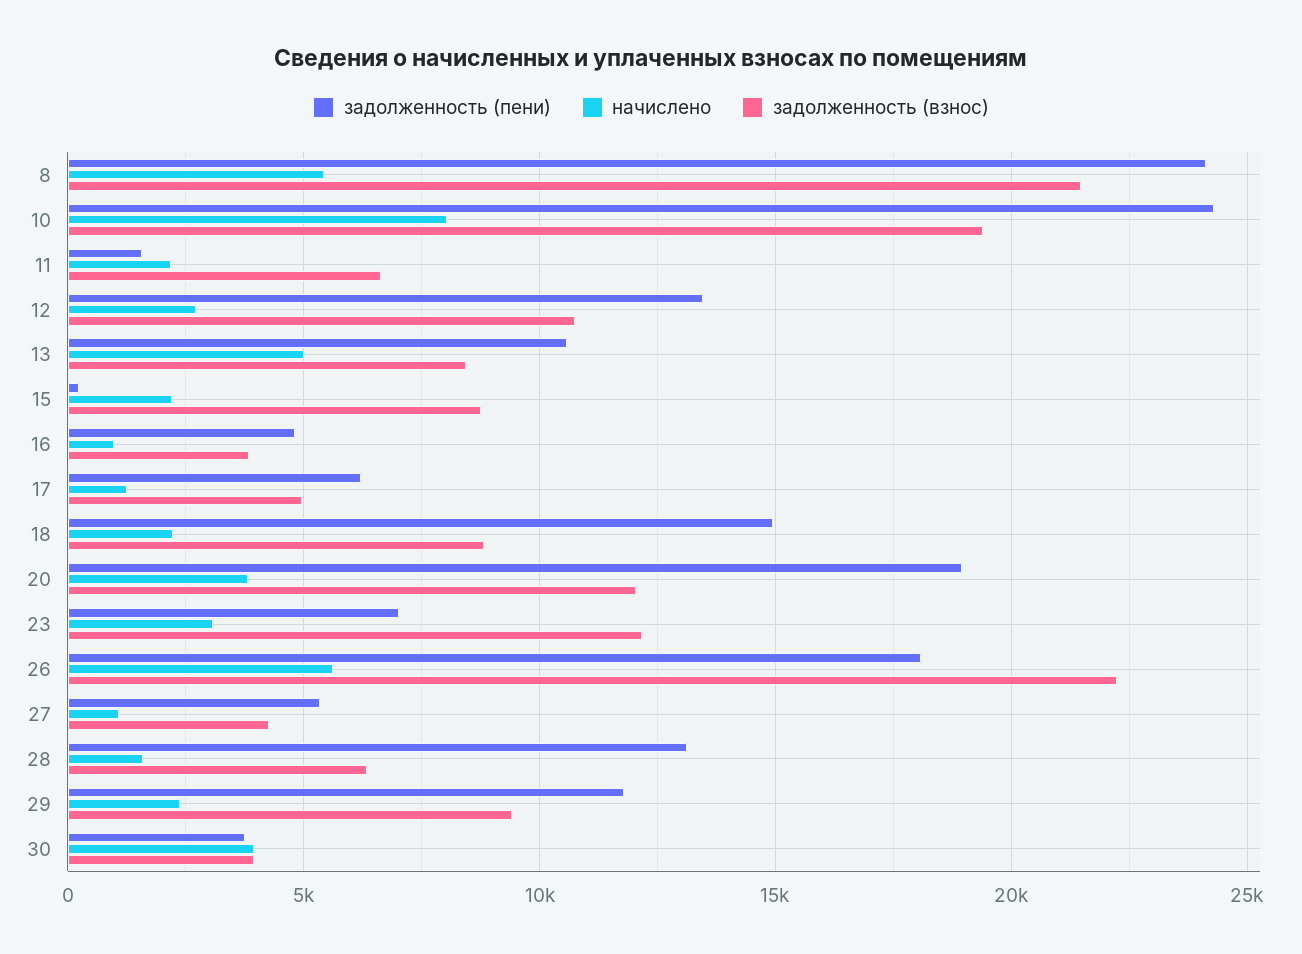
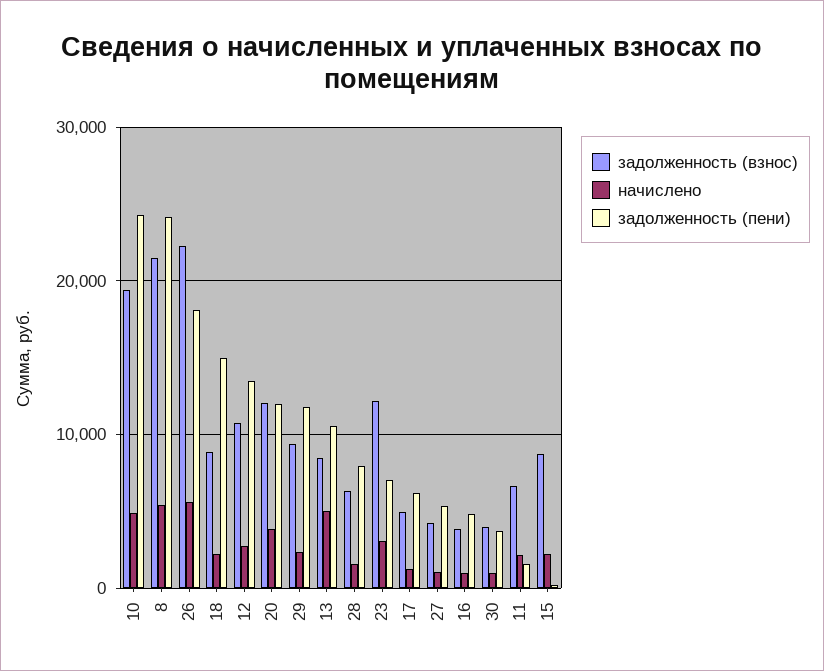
начислено, 10: 8000 -> 5000
задолженность (пени), 20: 19000 -> 12000
задолженность (пени), 28: 13000 -> 8000
начислено, 30: 4000 -> 1000

